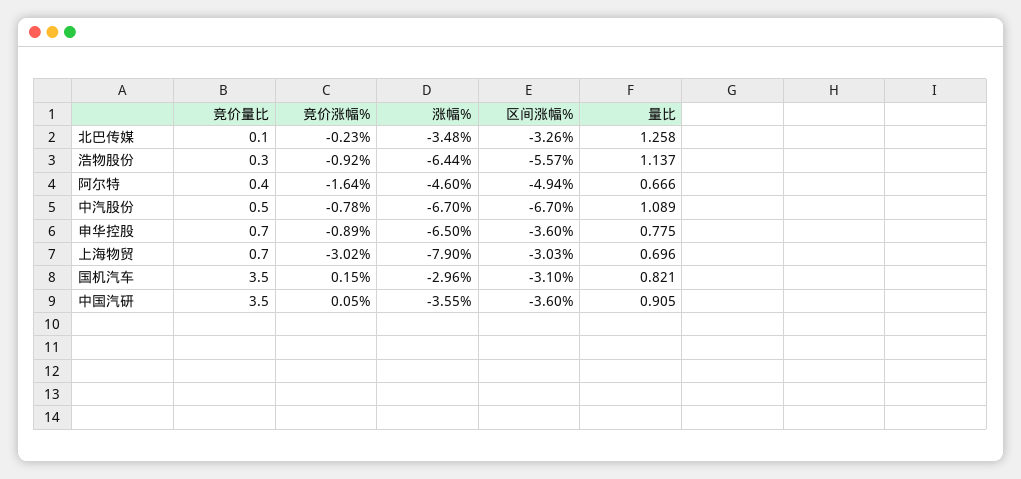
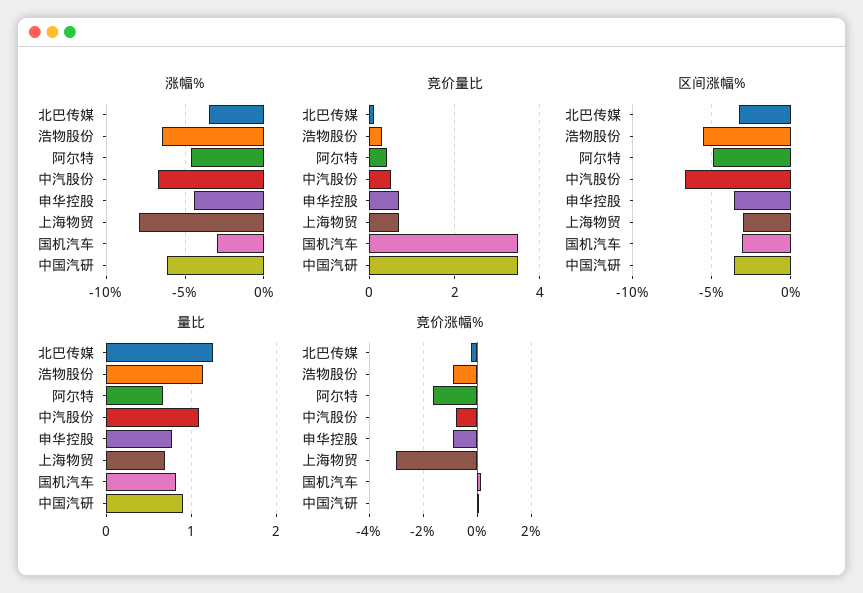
涨幅%, 申华控股: -6.5 -> -4.5
涨幅%, 中国汽研: -3.55 -> -6

